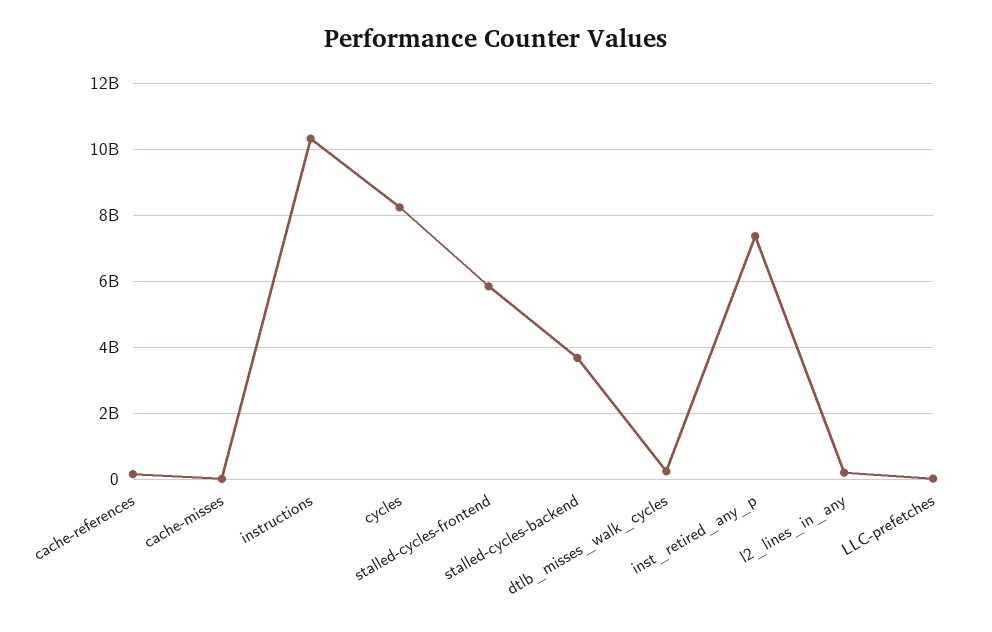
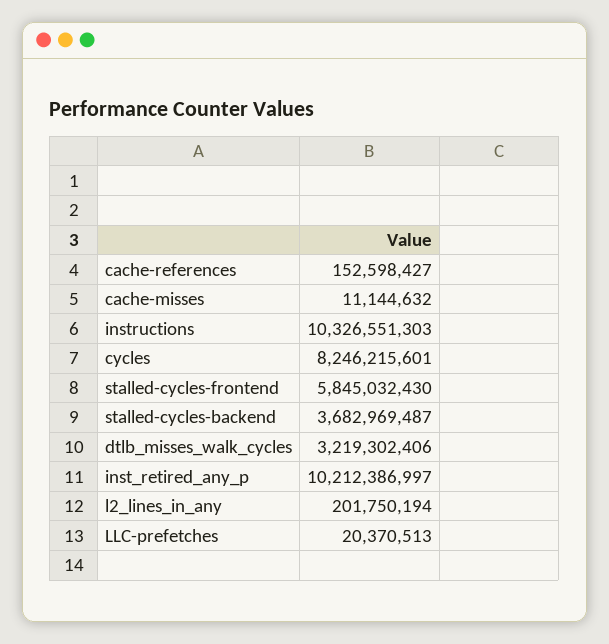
dtlb_misses_walk_cycles: 200000000 -> 3219302406
inst_retired_any_p: 7400000000 -> 10212386997

